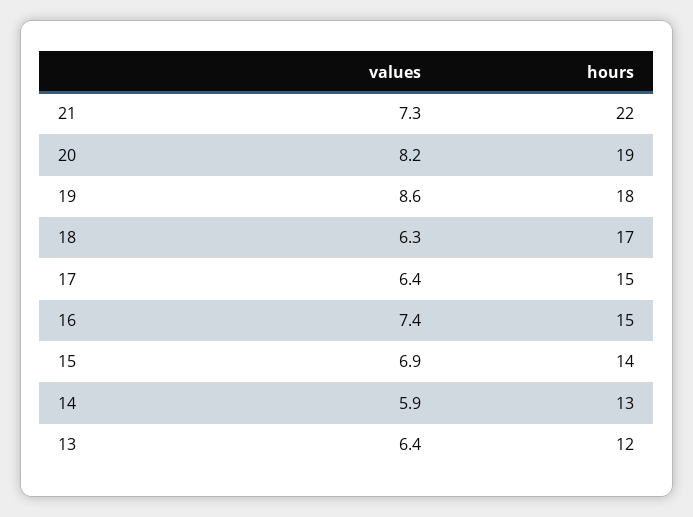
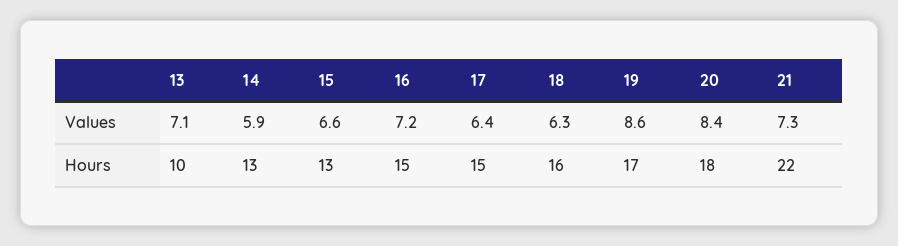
values, 20: 8.2 -> 8.4
hours, 20: 19 -> 18
hours, 19: 18 -> 17
hours, 18: 17 -> 16
values, 16: 7.4 -> 7.2
values, 15: 6.9 -> 6.6
hours, 15: 14 -> 13
values, 13: 6.4 -> 7.1
hours, 13: 12 -> 10

